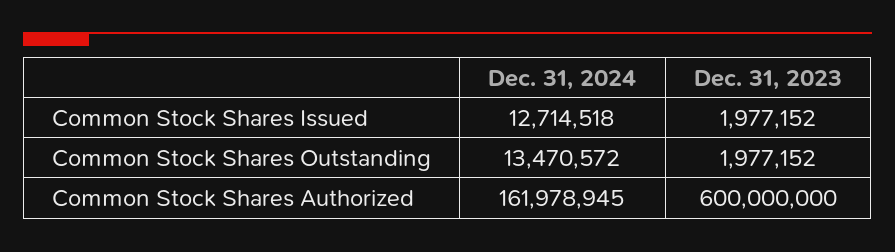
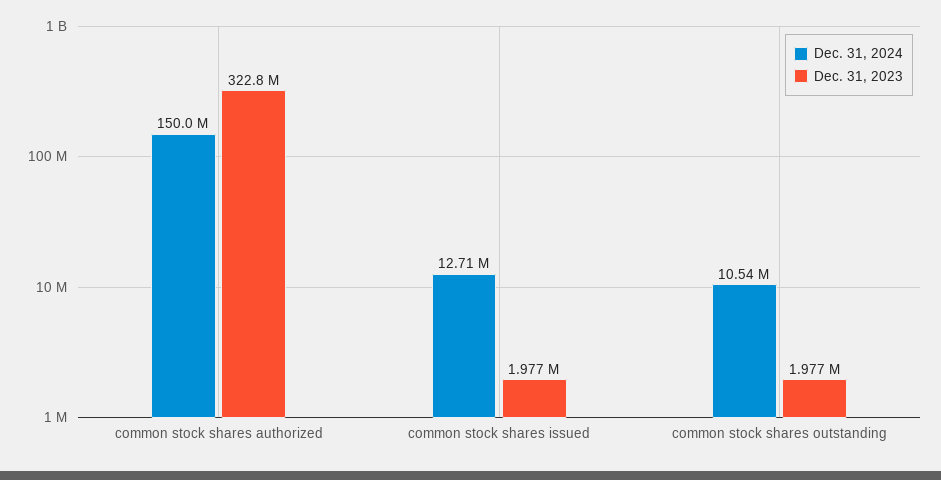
Dec. 31, 2024, Common Stock Shares Outstanding: 13470572 -> 10540000
Dec. 31, 2024, Common Stock Shares Authorized: 161978945 -> 150000000
Dec. 31, 2023, Common Stock Shares Authorized: 600000000 -> 322800000

